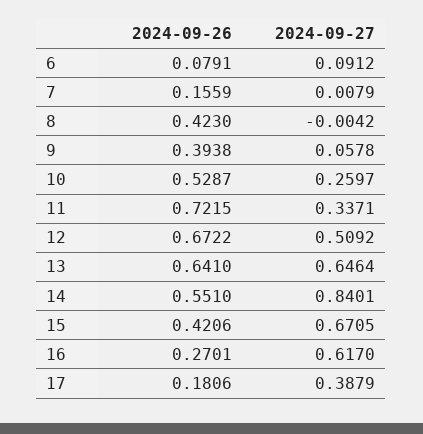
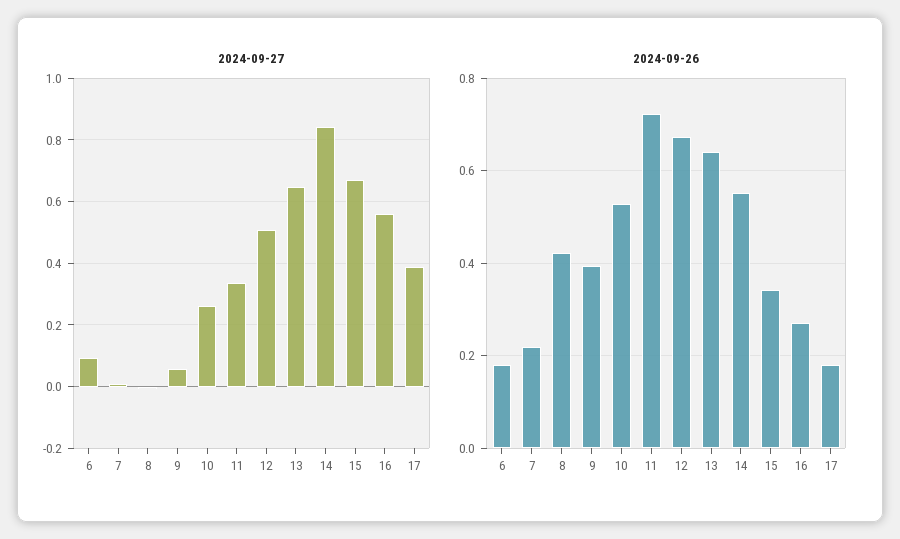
2024-09-26, 6: 0.0791 -> 0.18
2024-09-26, 7: 0.1559 -> 0.22
2024-09-26, 15: 0.4206 -> 0.34
2024-09-27, 16: 0.617 -> 0.56

